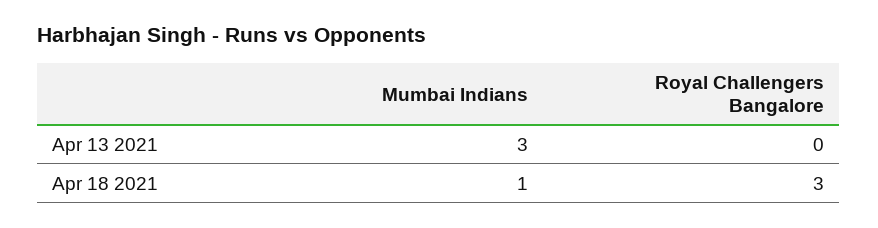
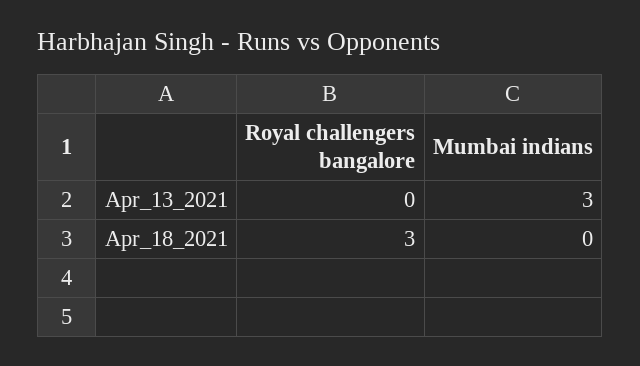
Mumbai Indians, Apr 18 2021: 1 -> 0

